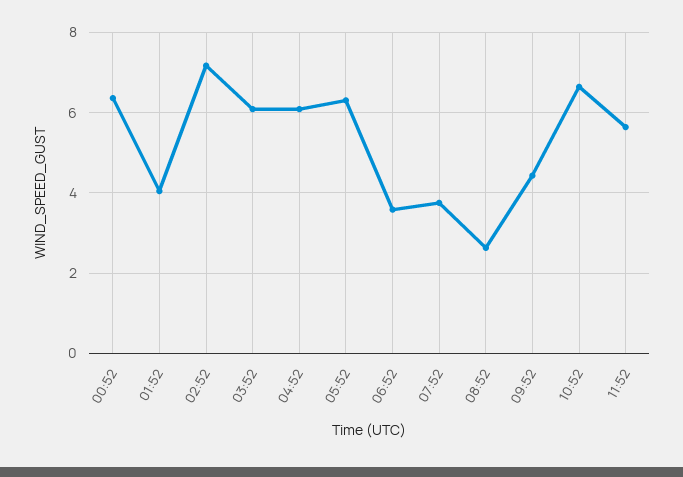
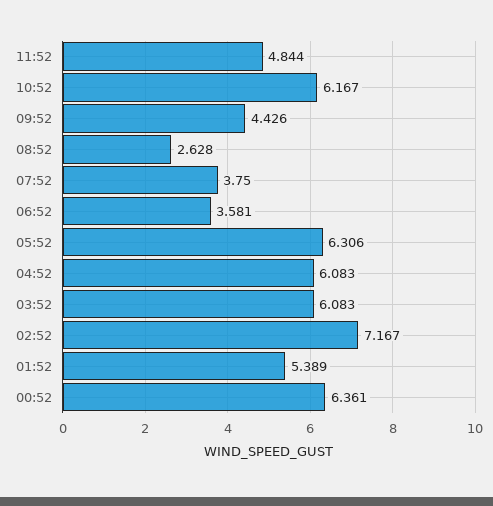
01:52: 4 -> 5.389
10:52: 6.6 -> 6.167
11:52: 5.6 -> 4.844

